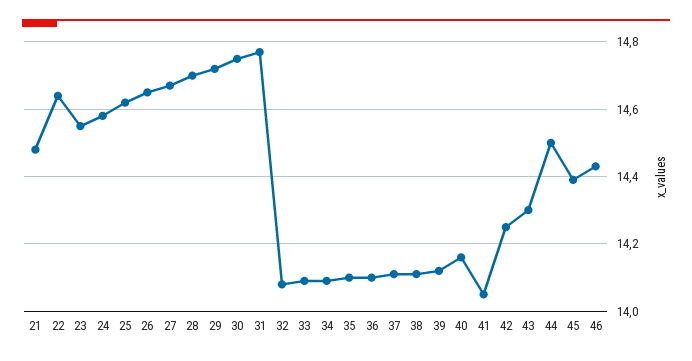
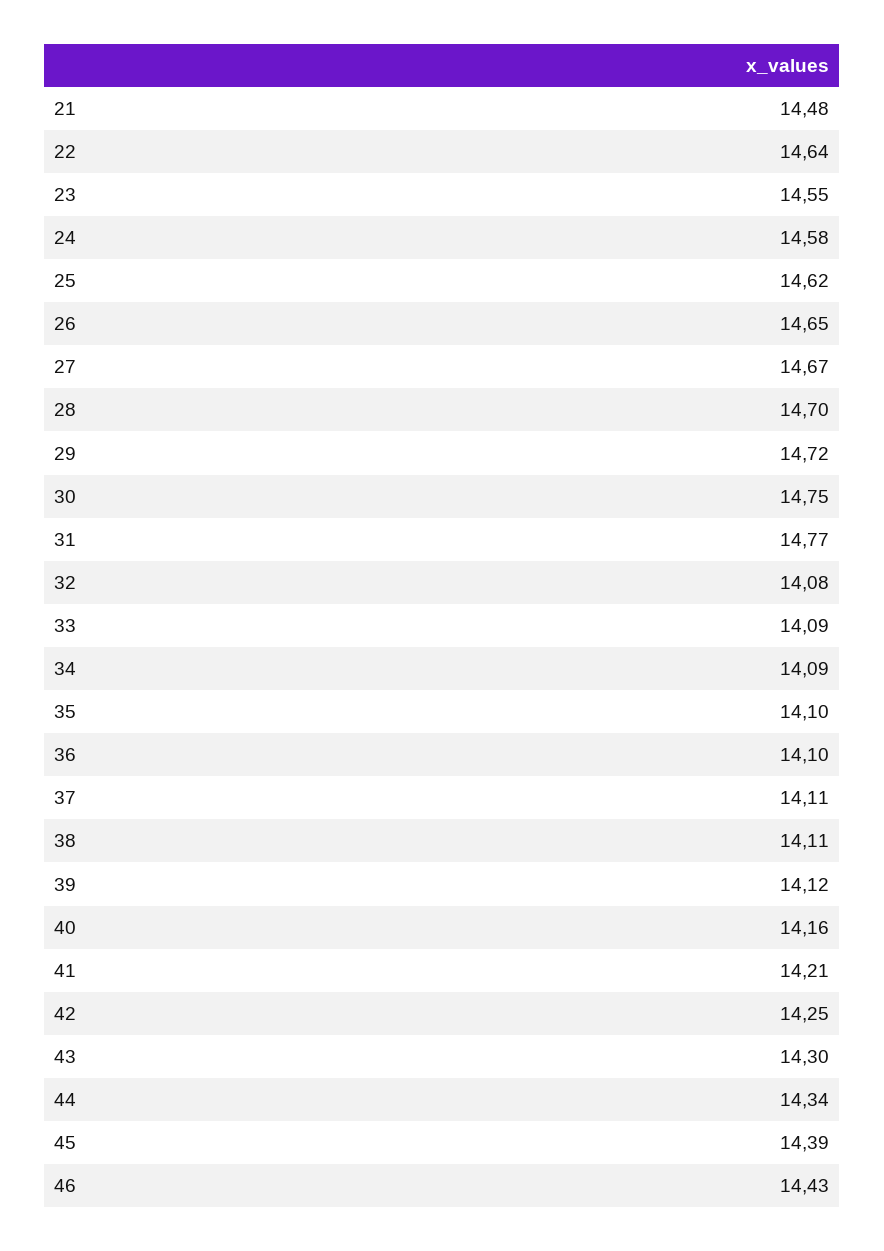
41: 14.05 -> 14.21
44: 14.5 -> 14.34

